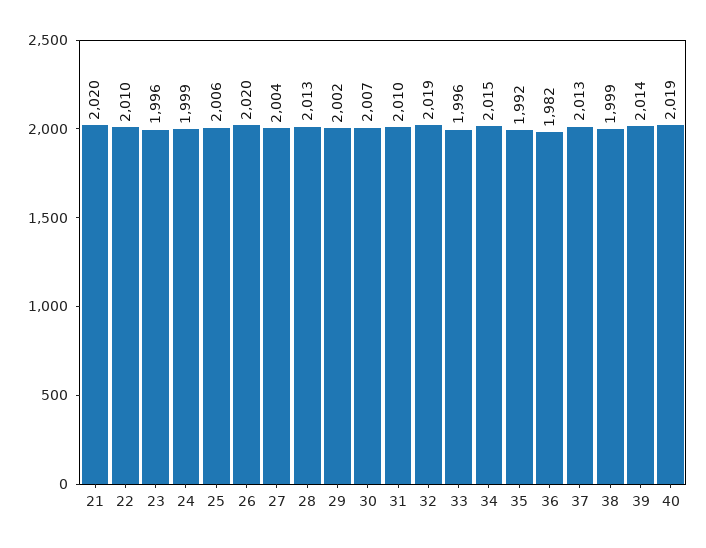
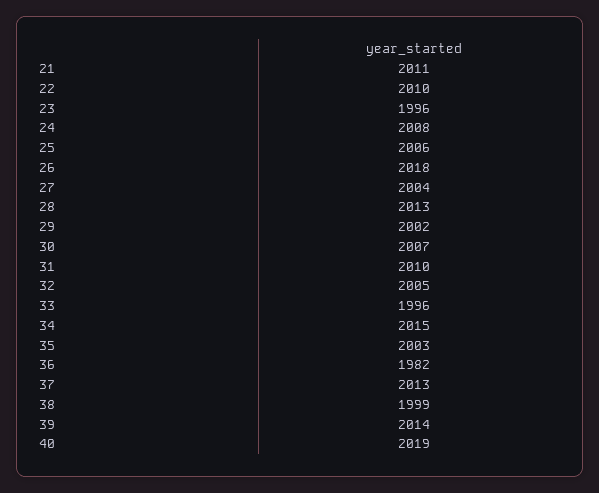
21: 2020 -> 2011
24: 1999 -> 2008
26: 2020 -> 2018
32: 2019 -> 2005
35: 1992 -> 2003

